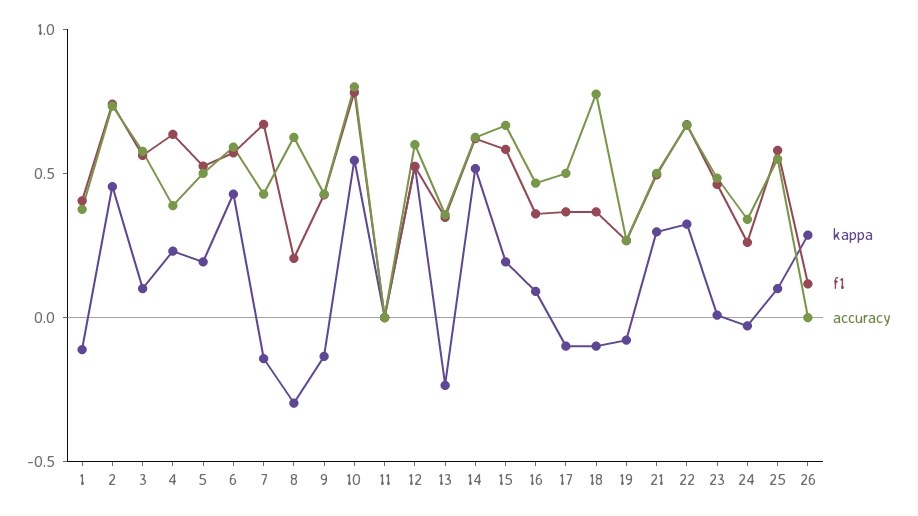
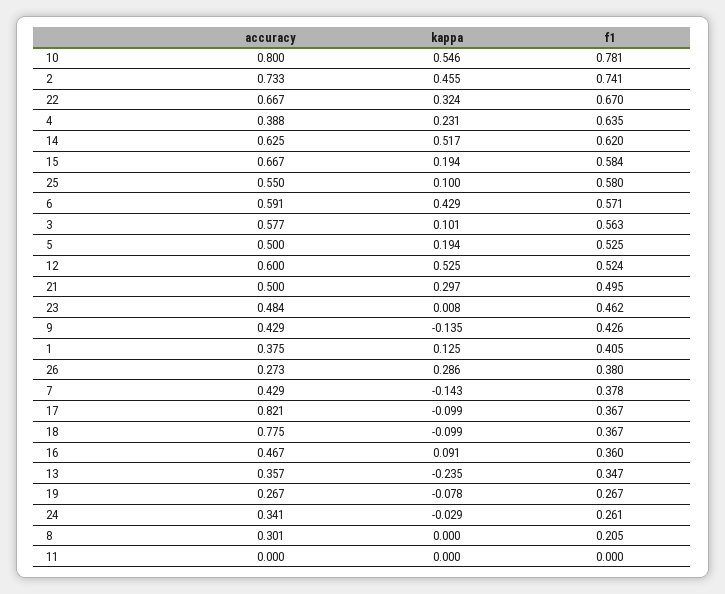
kappa, 1: -0.1 -> 0.125
f1, 7: 0.7 -> 0.378
kappa, 8: -0.3 -> 0
accuracy, 8: 0.6 -> 0.301
accuracy, 17: 0.5 -> 0.821
f1, 26: 0.1 -> 0.38
accuracy, 26: 0 -> 0.273

